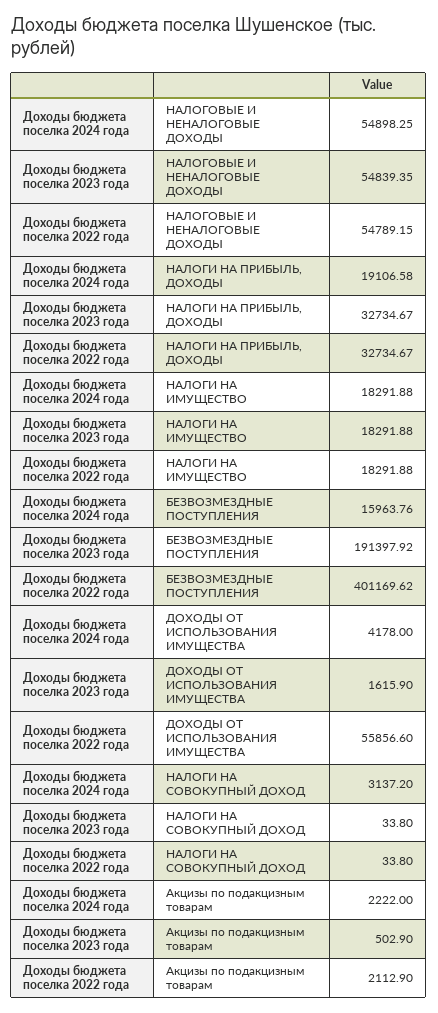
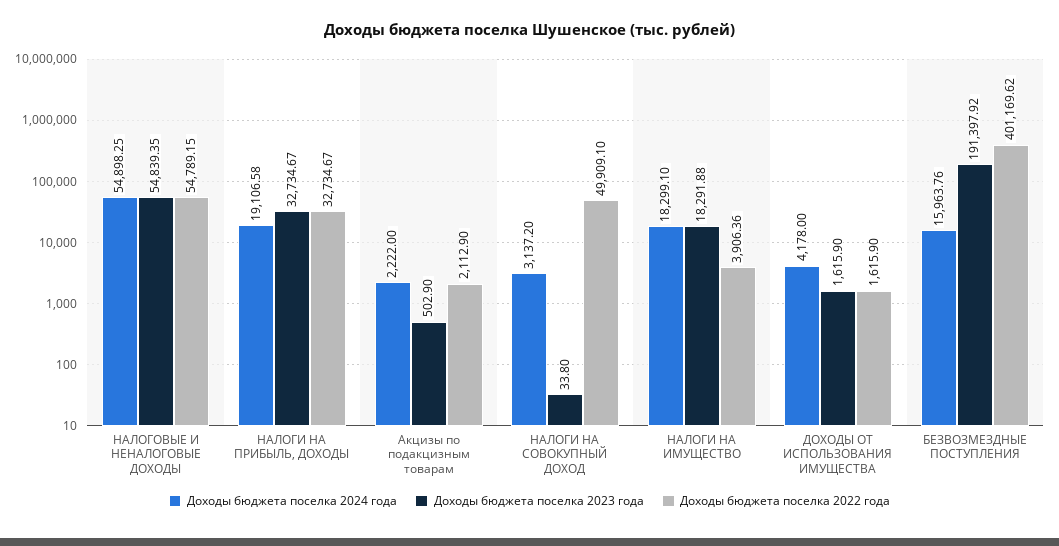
Доходы бюджета поселка 2024 года, НАЛОГИ НА ИМУЩЕСТВО: 18291.88 -> 18299.1
Доходы бюджета поселка 2022 года, НАЛОГИ НА ИМУЩЕСТВО: 18291.88 -> 3906.36
Доходы бюджета поселка 2022 года, ДОХОДЫ ОТ ИСПОЛЬЗОВАНИЯ ИМУЩЕСТВА: 55856.6 -> 1615.9
Доходы бюджета поселка 2022 года, НАЛОГИ НА СОВОКУПНЫЙ ДОХОД: 33.8 -> 49909.1

